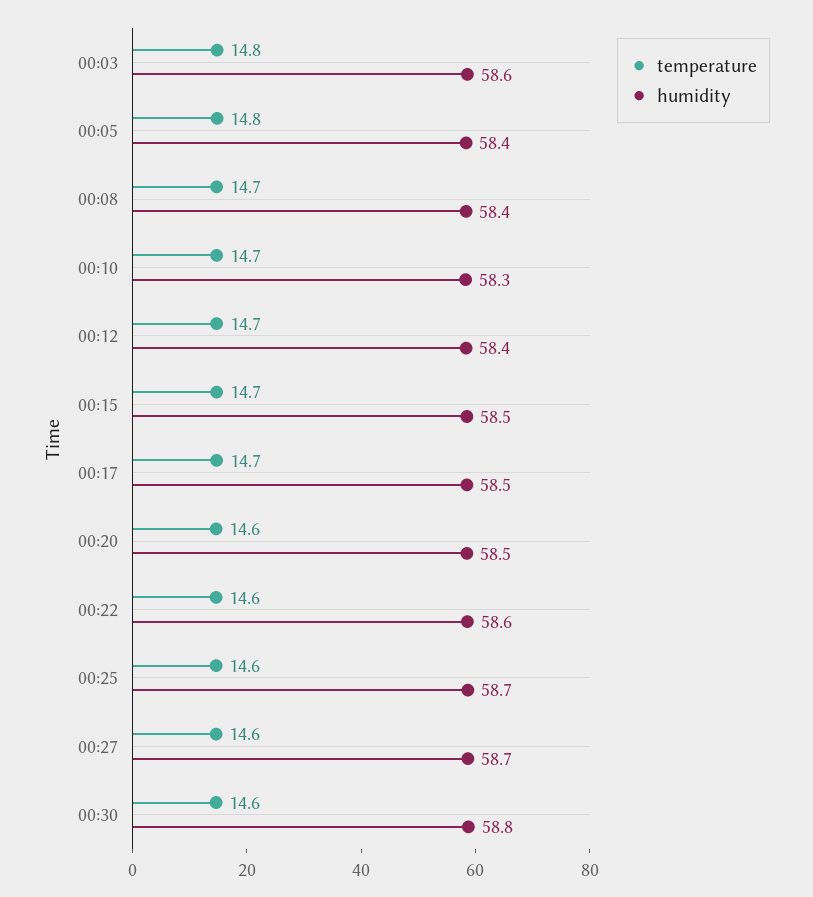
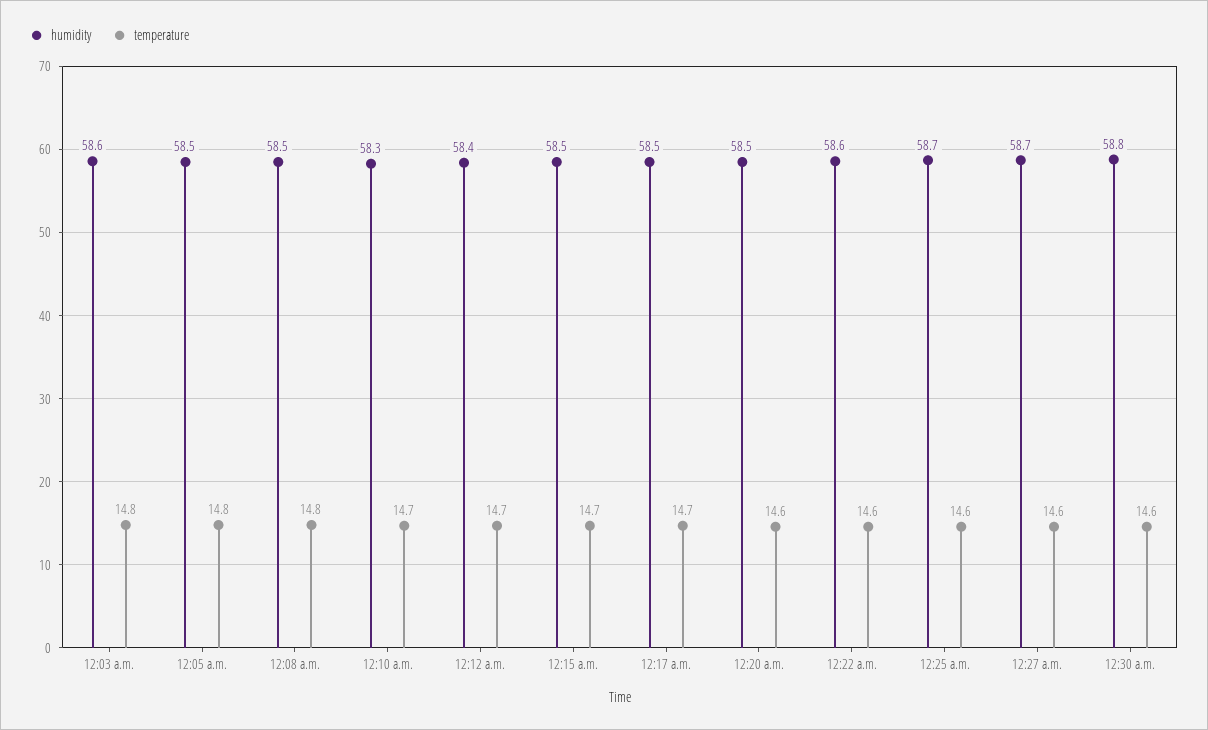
humidity, 00:05: 58.4 -> 58.5
temperature, 00:08: 14.7 -> 14.8
humidity, 00:08: 58.4 -> 58.5

